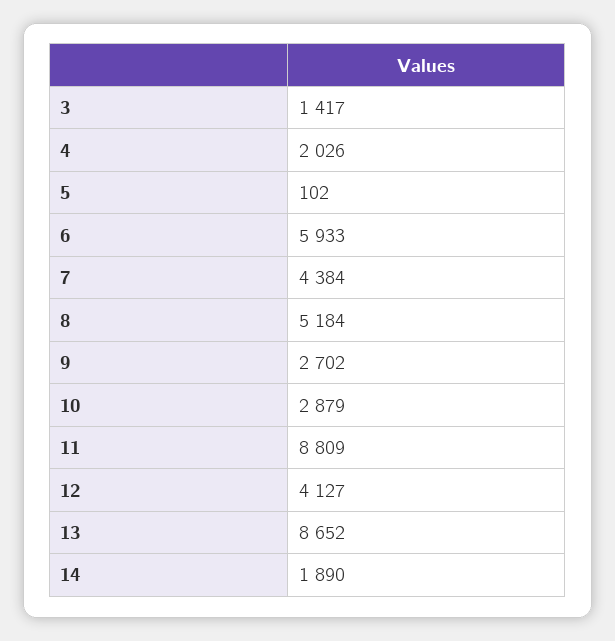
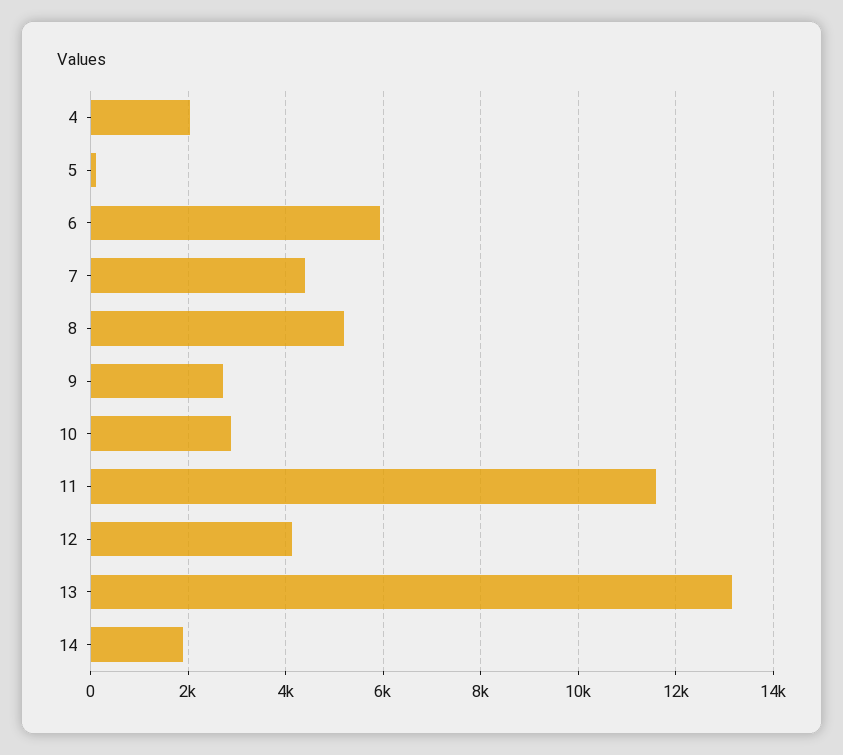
3: 1417 -> none
11: 8809 -> 11600
13: 8652 -> 13200

